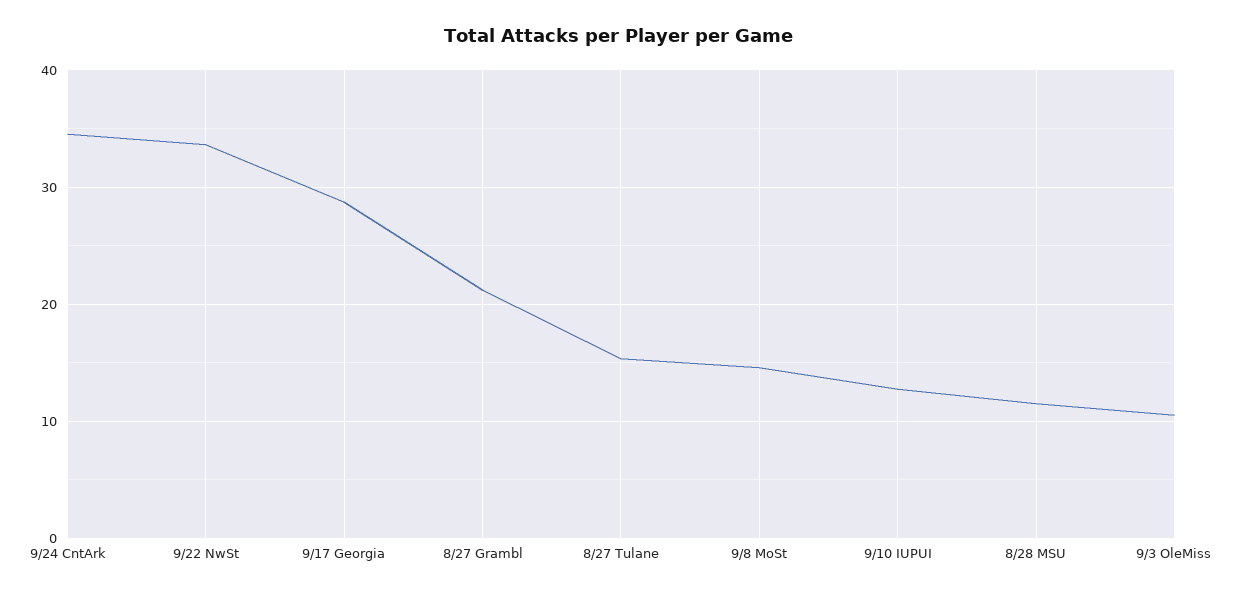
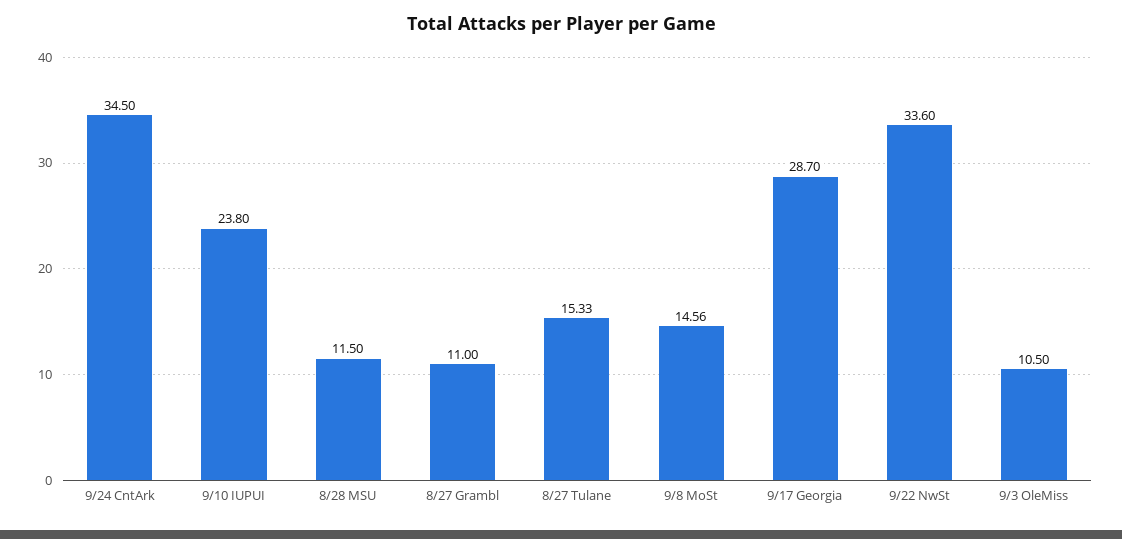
8/27 Grambl: 21 -> 11
9/10 IUPUI: 13 -> 23.8

